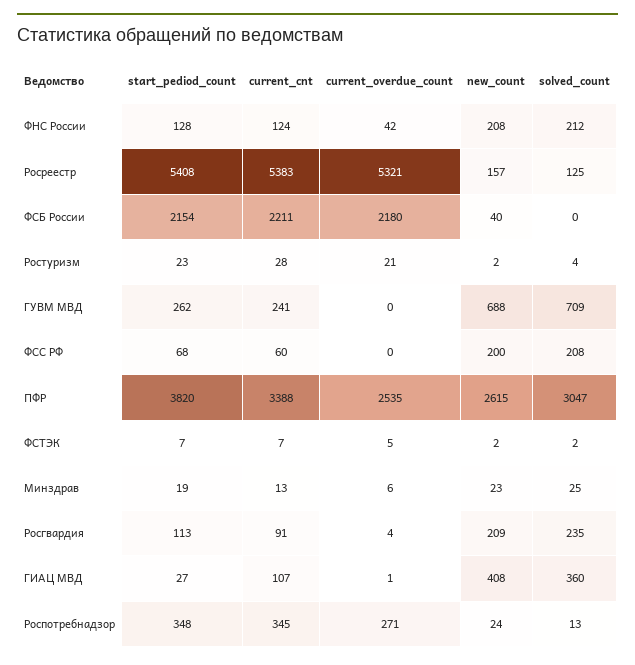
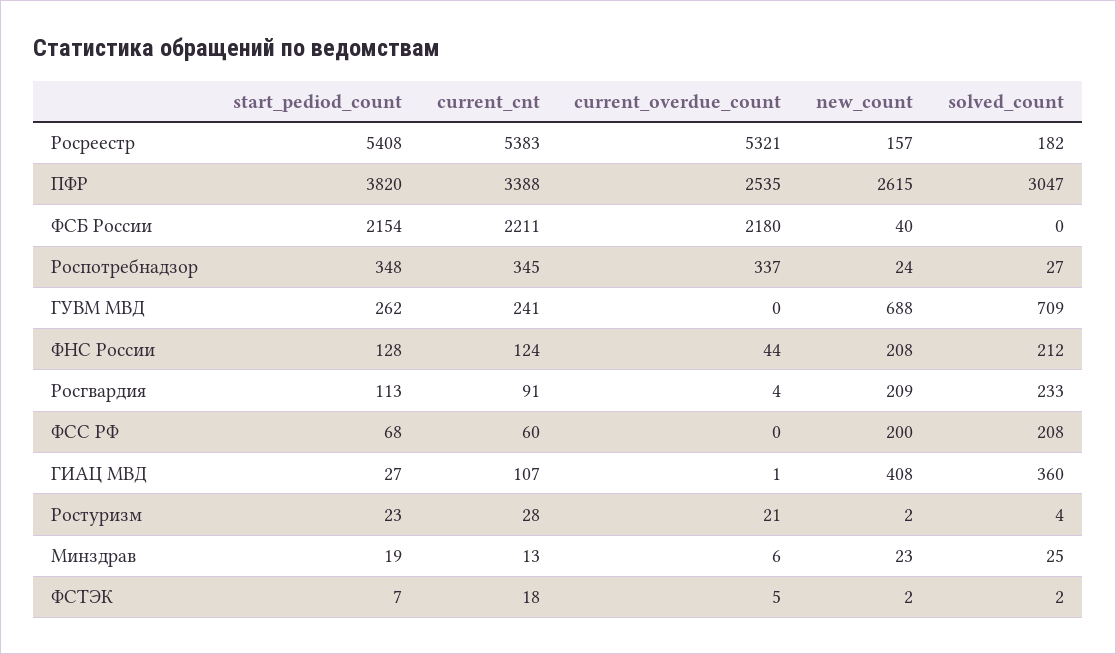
current_overdue_count, ФНС России: 42 -> 44
solved_count, Росреестр: 125 -> 182
current_cnt, ФСТЭК: 7 -> 18
solved_count, Росгвардия: 235 -> 233
current_overdue_count, Роспотребнадзор: 271 -> 337
solved_count, Роспотребнадзор: 13 -> 27

